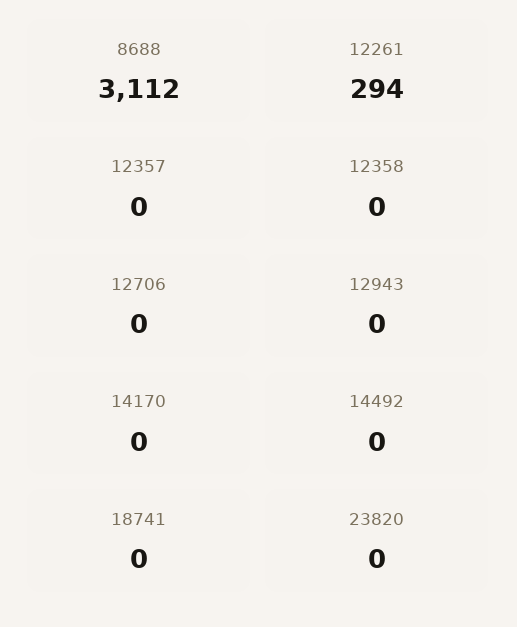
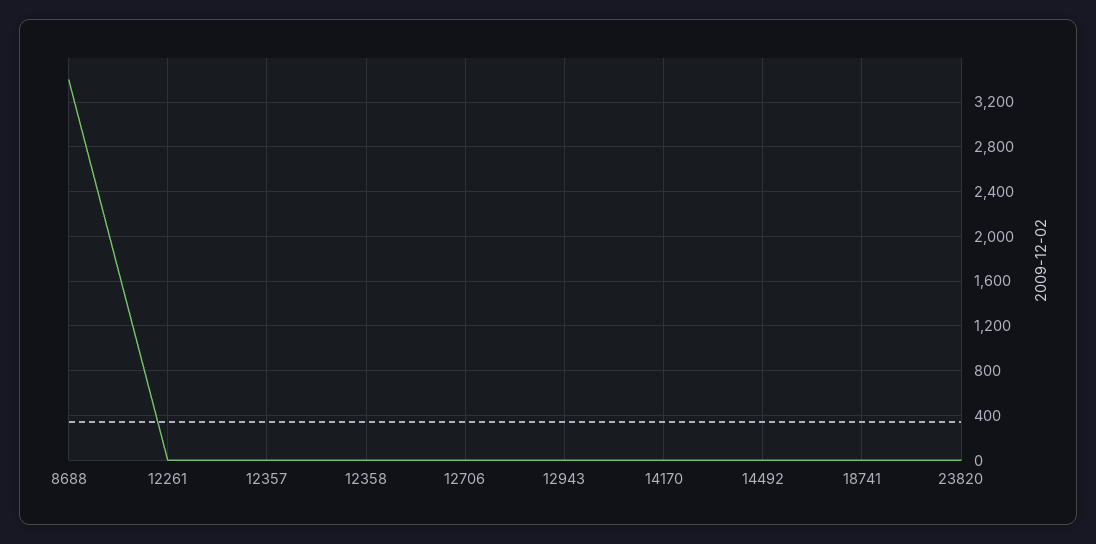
8688: 3112 -> 3400
12261: 294 -> 0

